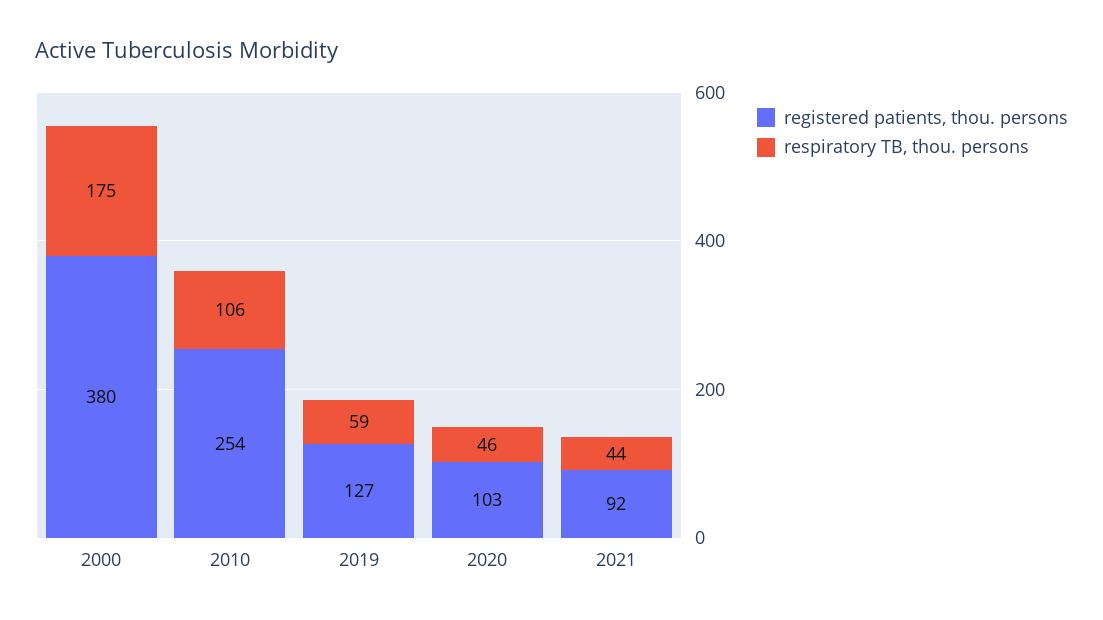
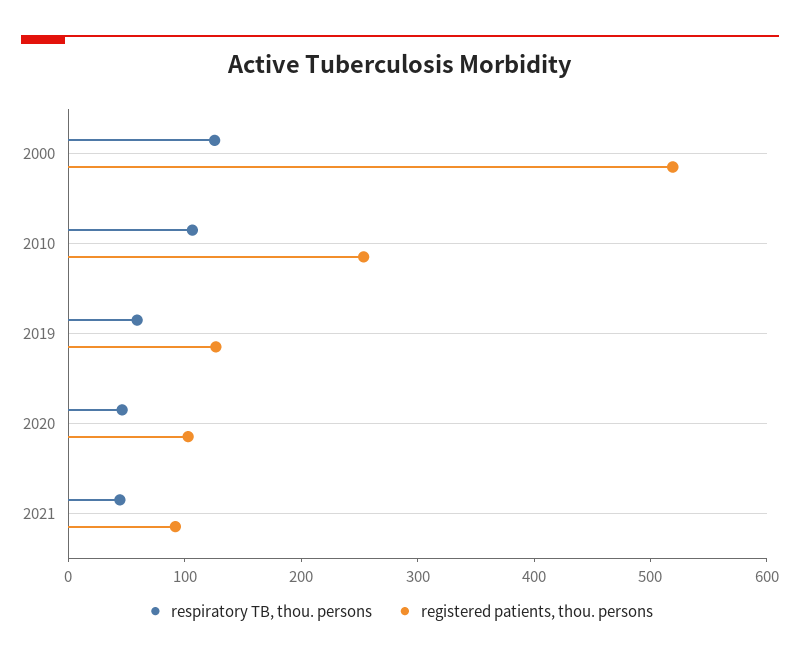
registered patients, thou. persons, 2000: 380 -> 520
respiratory TB, thou. persons, 2000: 175 -> 120

